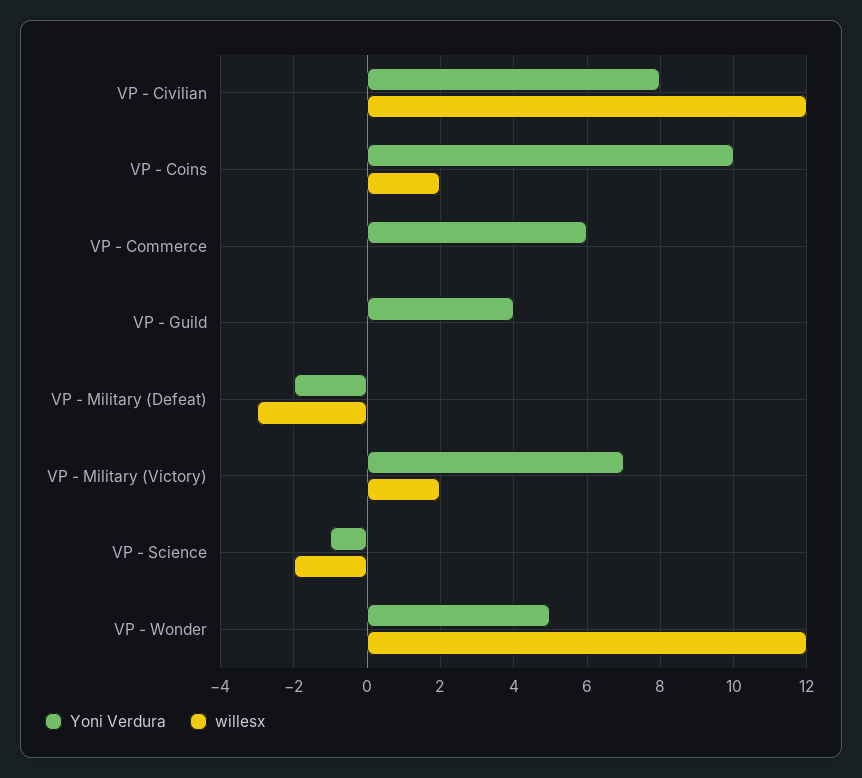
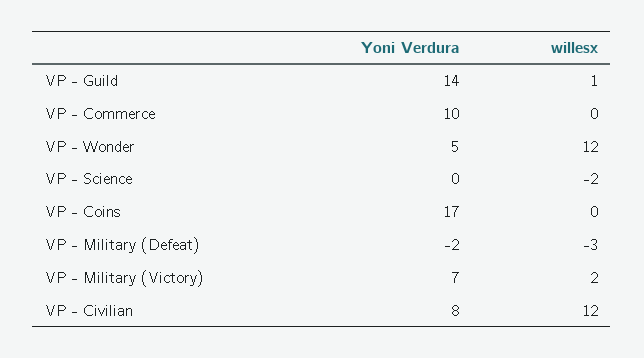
Yoni Verdura, VP - Coins: 10 -> 17
willesx, VP - Coins: 2 -> 0
Yoni Verdura, VP - Commerce: 6 -> 10
Yoni Verdura, VP - Guild: 4 -> 14
willesx, VP - Guild: 0 -> 1
Yoni Verdura, VP - Science: -1 -> 0

